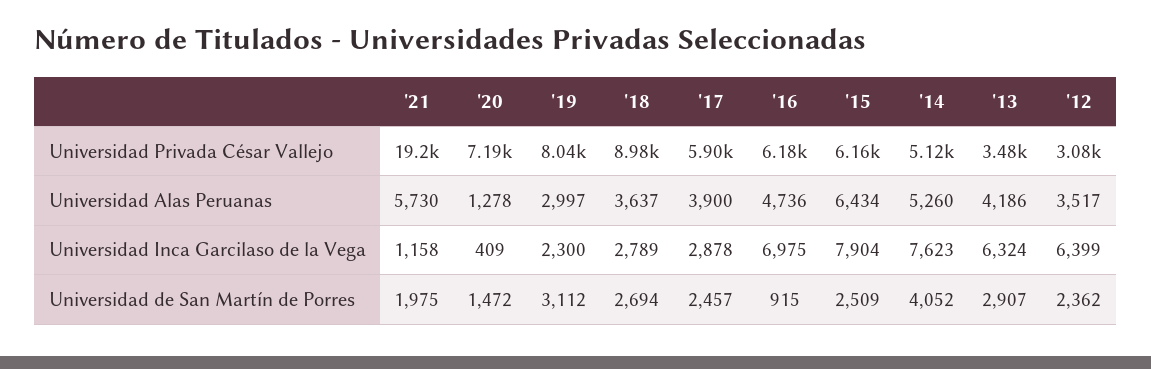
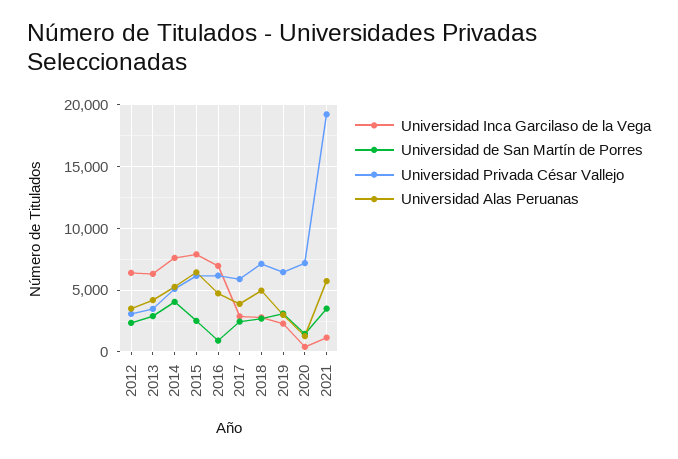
Universidad Privada César Vallejo, '19: 8040 -> 6500
Universidad Privada César Vallejo, '18: 8980 -> 7000
Universidad Alas Peruanas, '18: 3637 -> 5000
Universidad de San Martín de Porres, '21: 1975 -> 3500

